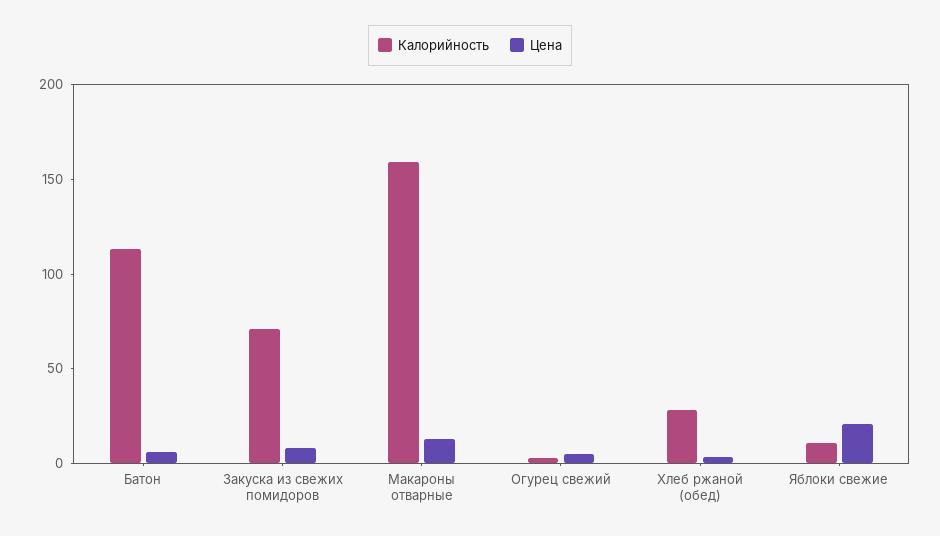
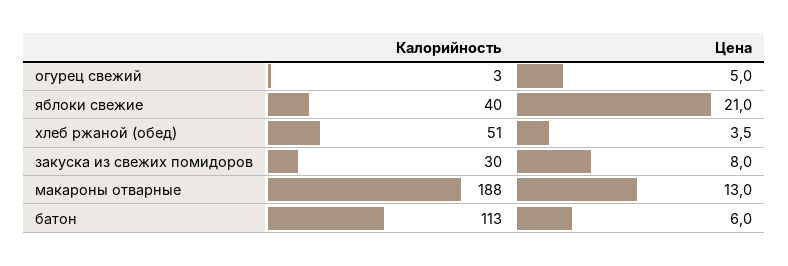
Калорийность, Закуска из свежих помидоров: 70 -> 30
Калорийность, Макароны отварные: 160 -> 188
Калорийность, Хлеб ржаной (обед): 30 -> 51
Калорийность, Яблоки свежие: 10 -> 40

